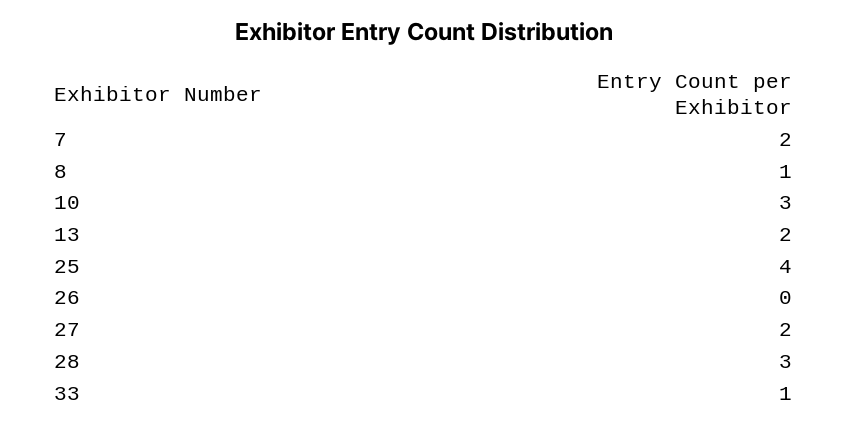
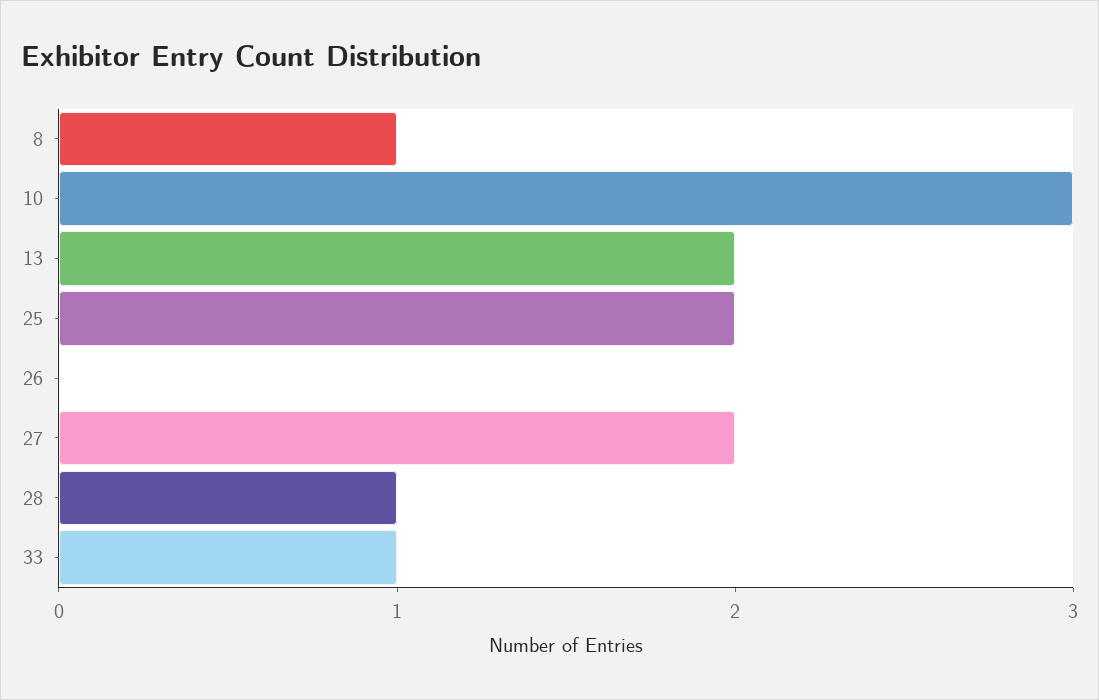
7: 2 -> none
25: 4 -> 2
28: 3 -> 1

